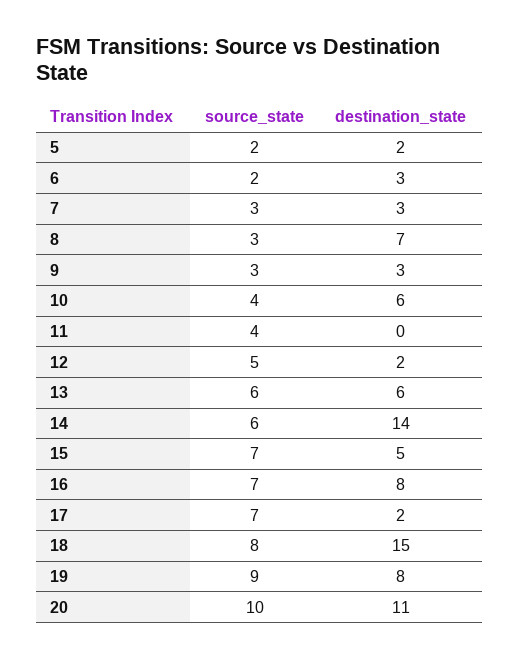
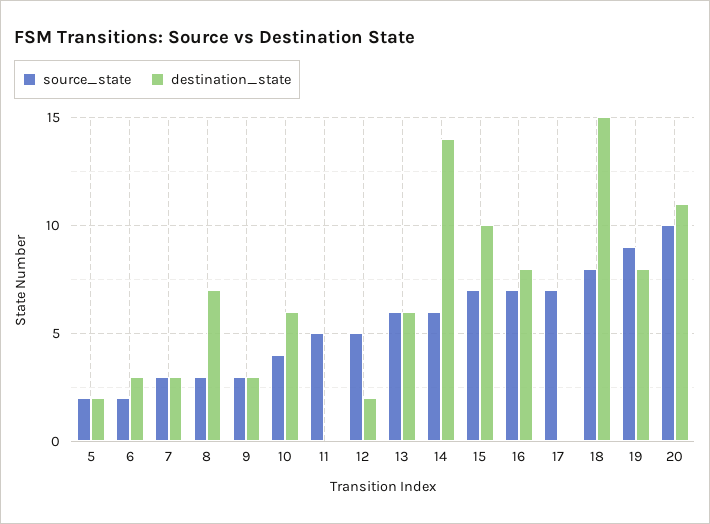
source_state, 11: 4 -> 5
destination_state, 15: 5 -> 10
destination_state, 17: 2 -> 0

